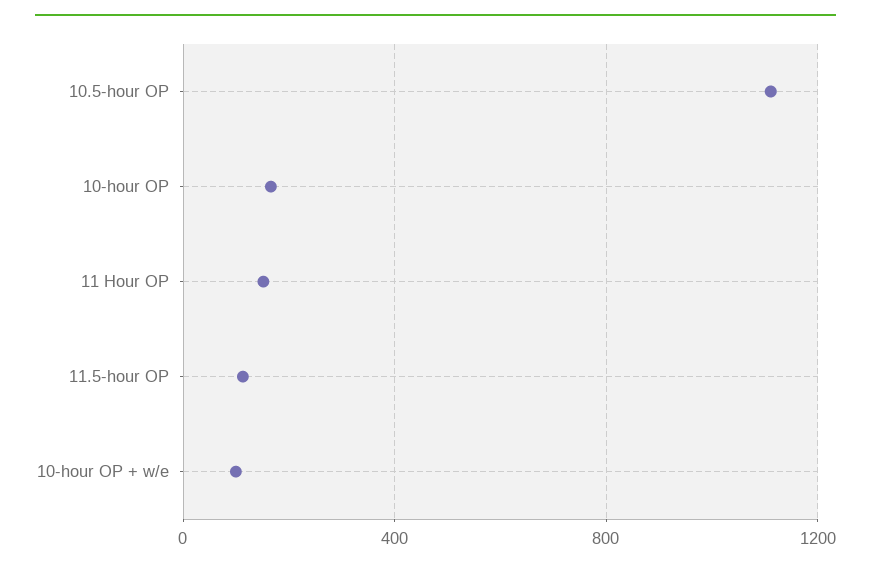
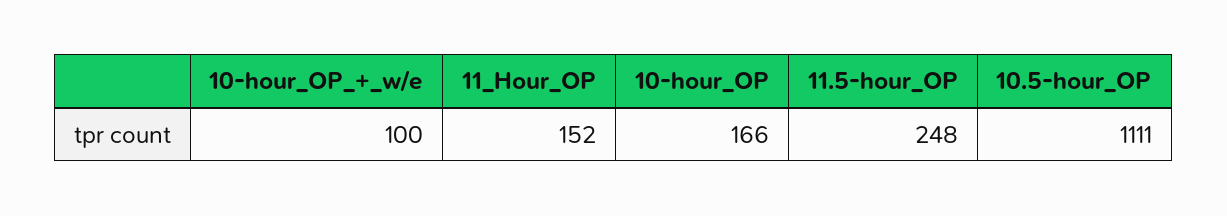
11.5-hour OP: 100 -> 248

